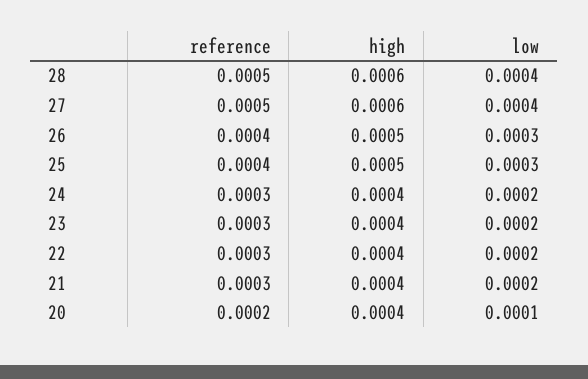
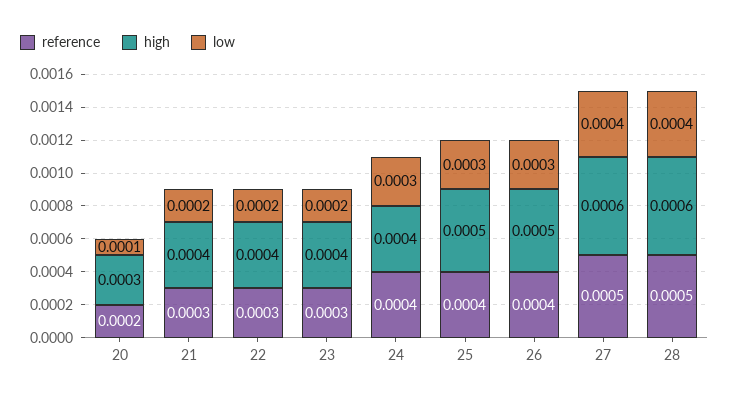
reference, 24: 0.0003 -> 0.0004
low, 24: 0.0002 -> 0.0003
high, 20: 0.0004 -> 0.0003

